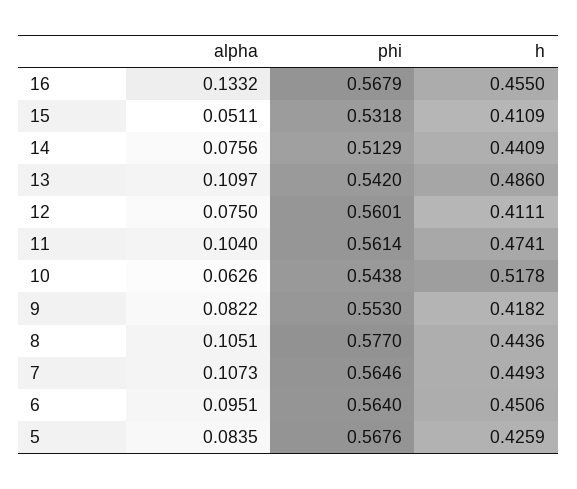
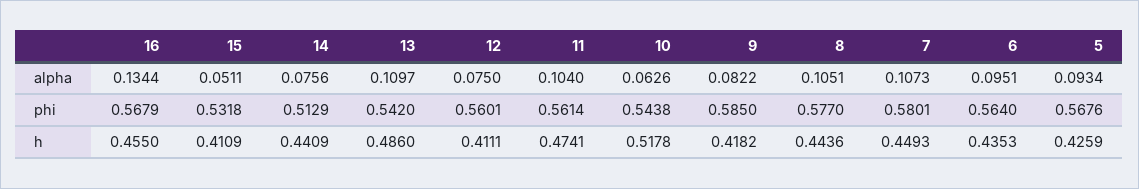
alpha, 16: 0.1332 -> 0.1344
phi, 9: 0.553 -> 0.585
phi, 7: 0.5646 -> 0.5801
h, 6: 0.4506 -> 0.4353
alpha, 5: 0.0835 -> 0.0934

